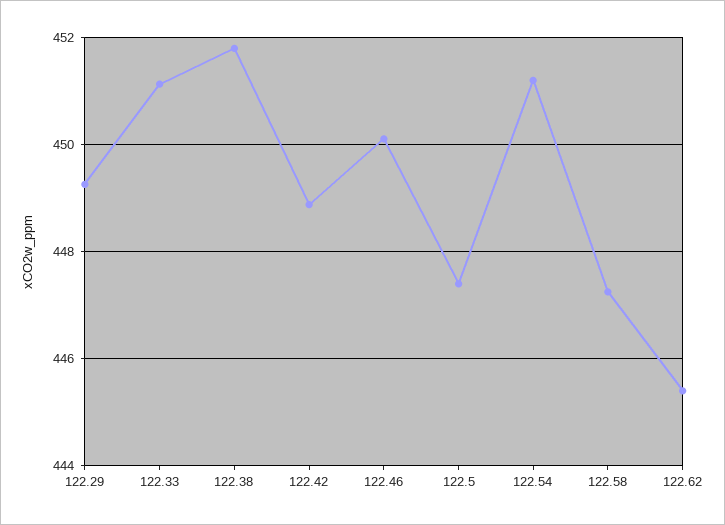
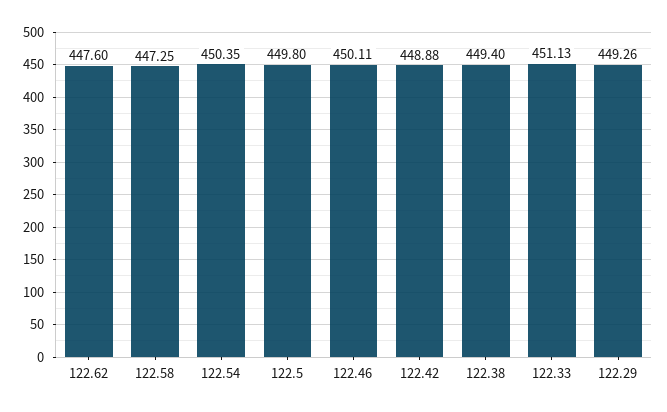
122.38: 451.8 -> 449.4
122.5: 447.4 -> 449.8
122.54: 451.2 -> 450.35
122.62: 445.4 -> 447.6

